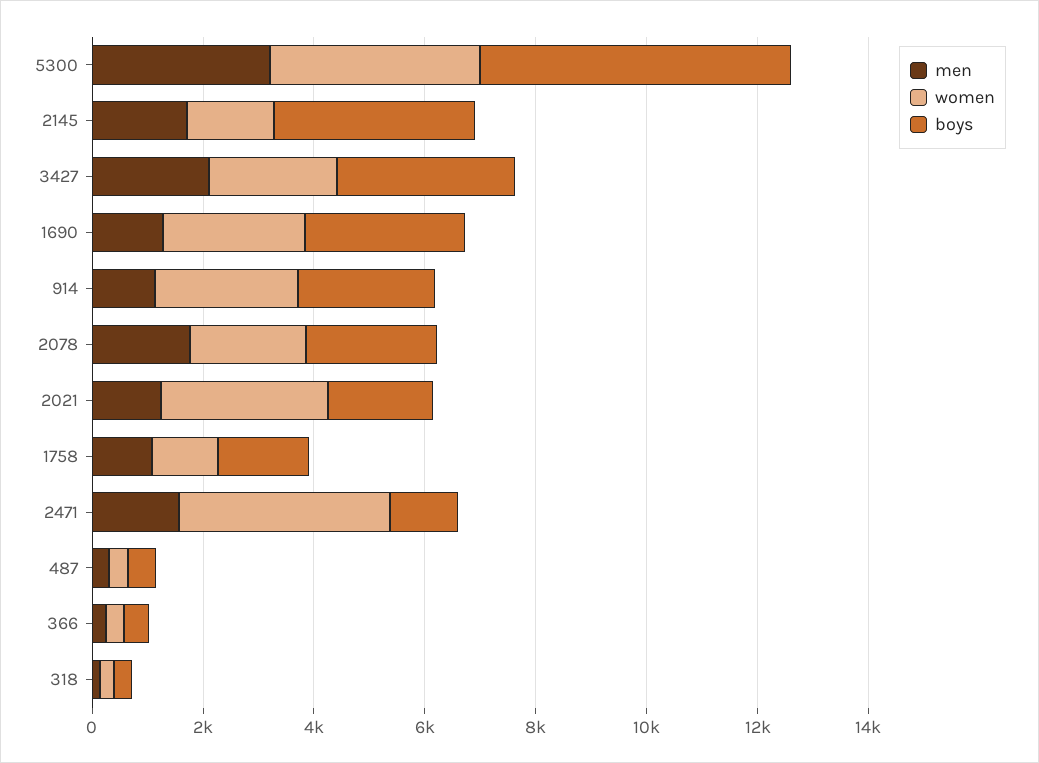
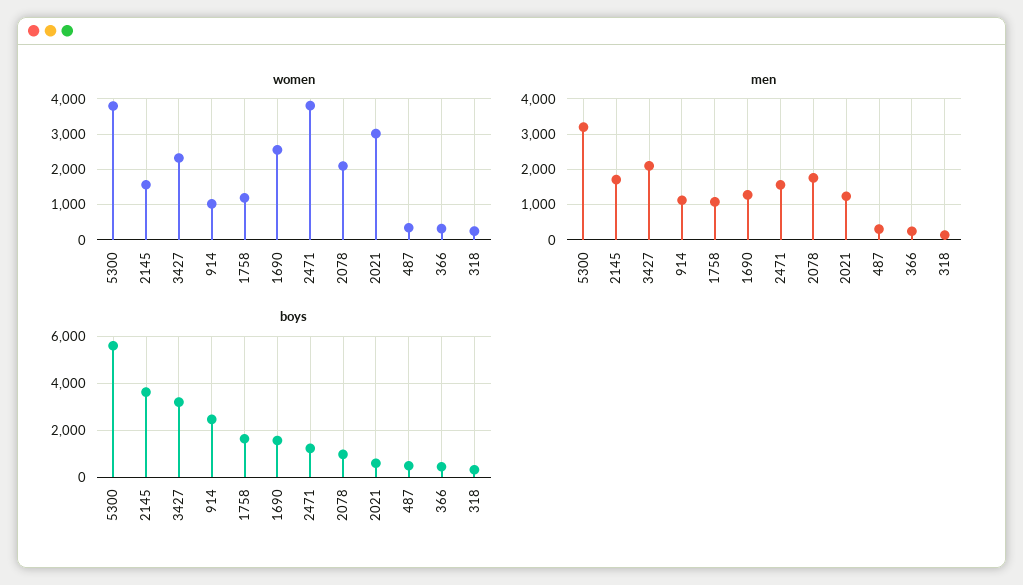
boys, 1690: 3000 -> 1500
women, 914: 2500 -> 1000
boys, 2078: 2500 -> 1000
boys, 2021: 2000 -> 500

